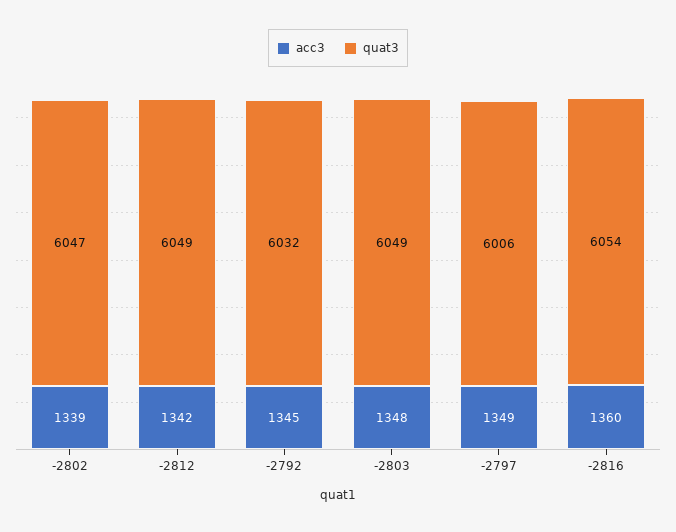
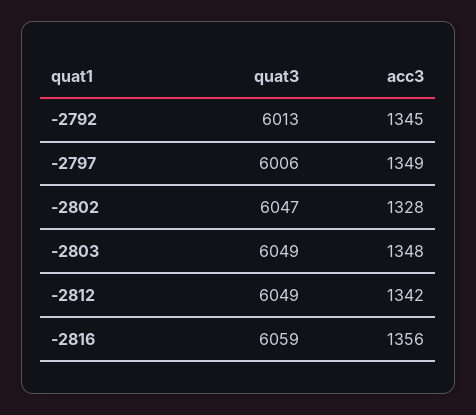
acc3, -2802: 1339 -> 1328
quat3, -2792: 6032 -> 6013
acc3, -2816: 1360 -> 1356
quat3, -2816: 6054 -> 6059

